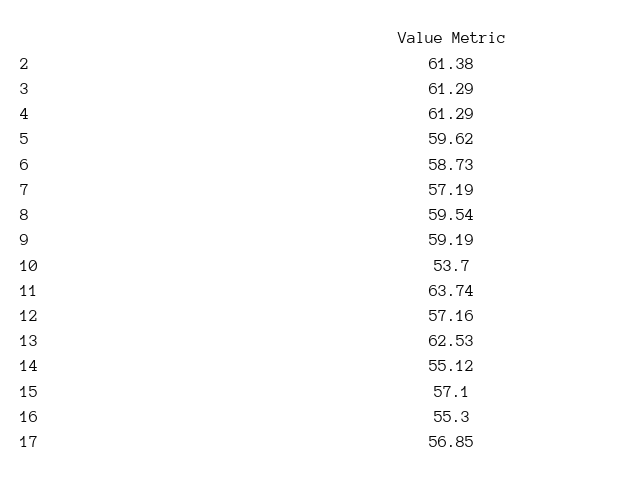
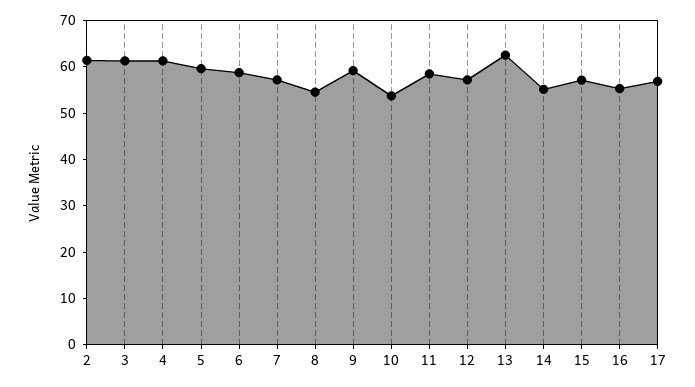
8: 59.54 -> 54
11: 63.74 -> 58

